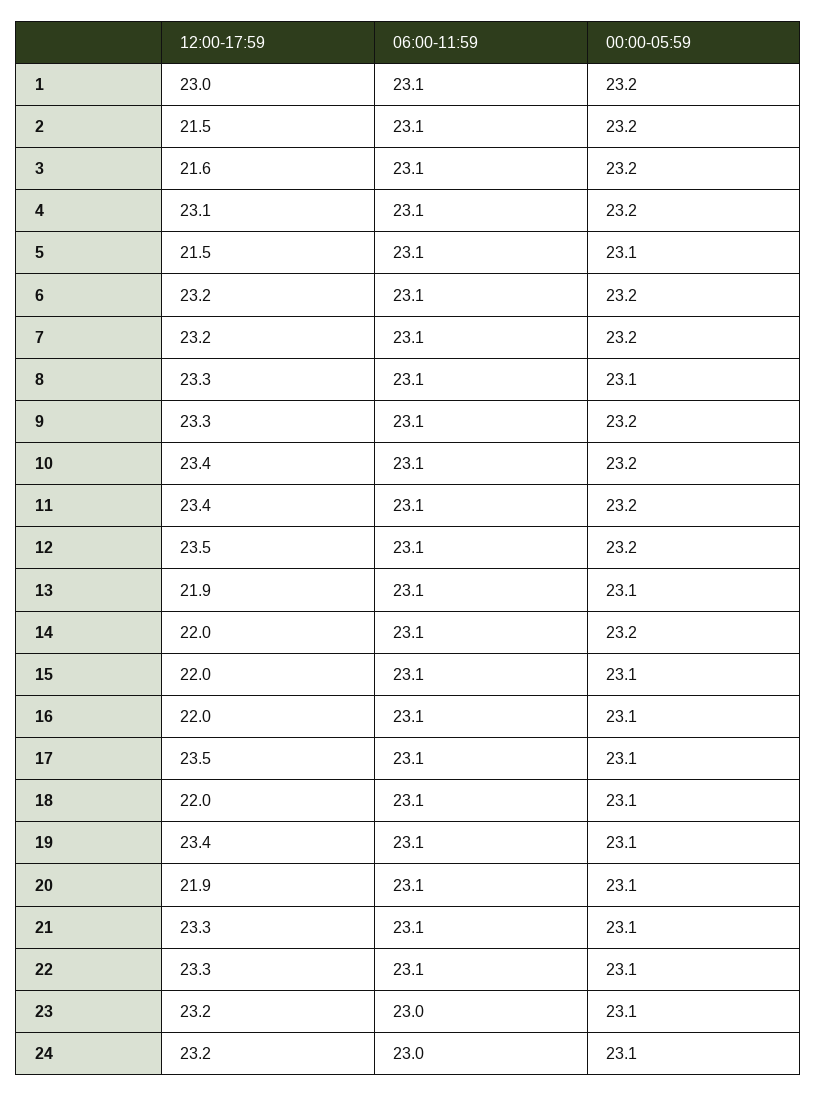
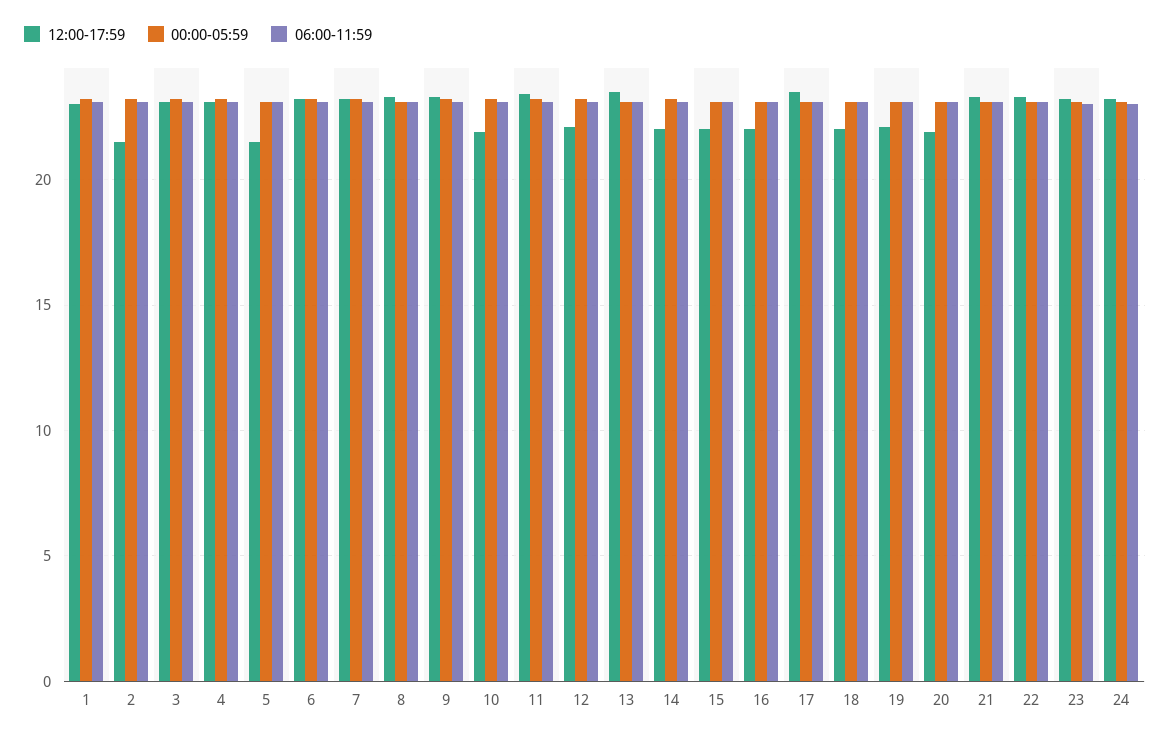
12:00-17:59, 3: 21.6 -> 23
12:00-17:59, 10: 23.4 -> 22
12:00-17:59, 12: 23.5 -> 22
12:00-17:59, 13: 21.9 -> 23.5
12:00-17:59, 19: 23.4 -> 22

